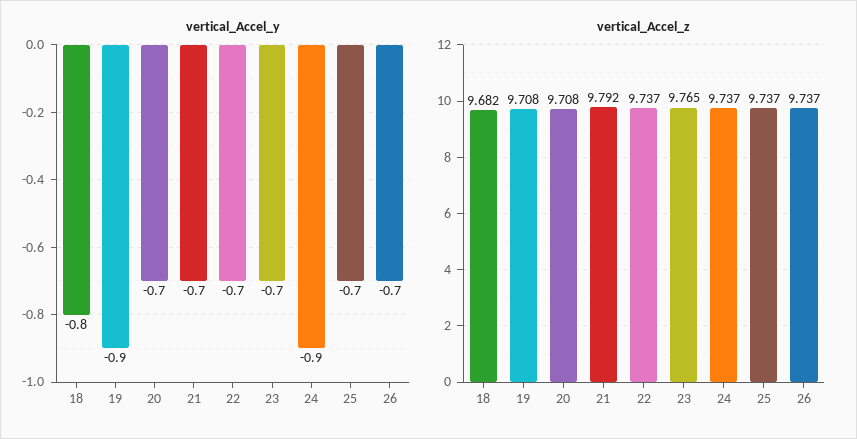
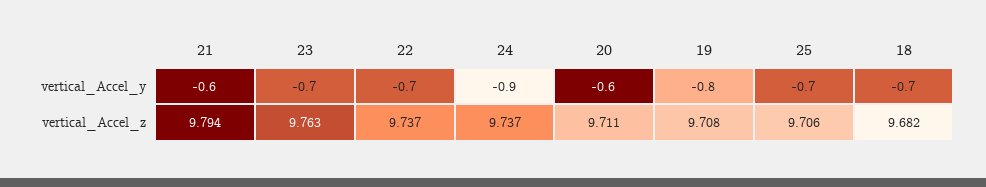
vertical_Accel_y, 18: -0.8 -> -0.7
vertical_Accel_y, 19: -0.9 -> -0.8
vertical_Accel_y, 20: -0.7 -> -0.6
vertical_Accel_y, 21: -0.7 -> -0.6
vertical_Accel_y, 26: -0.7 -> none
vertical_Accel_z, 20: 9.708 -> 9.711
vertical_Accel_z, 21: 9.792 -> 9.794
vertical_Accel_z, 23: 9.765 -> 9.763
vertical_Accel_z, 25: 9.737 -> 9.706
vertical_Accel_z, 26: 9.737 -> none

